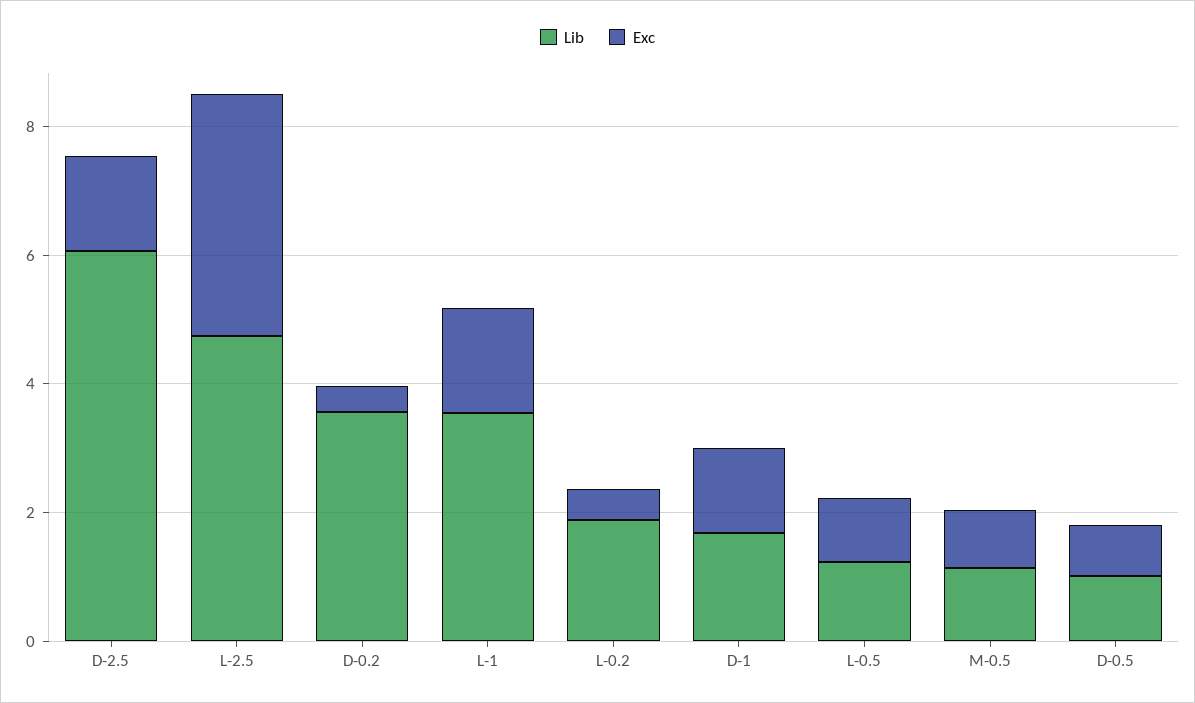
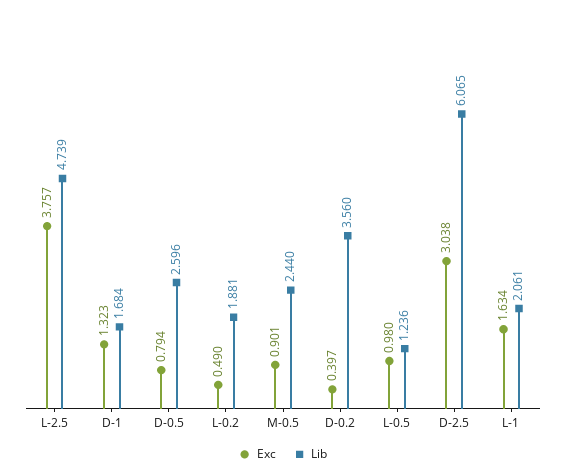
Exc, D-2.5: 1.5 -> 3.038
Lib, L-1: 3.5 -> 2.061
Lib, M-0.5: 1 -> 2.44
Lib, D-0.5: 1 -> 2.596

